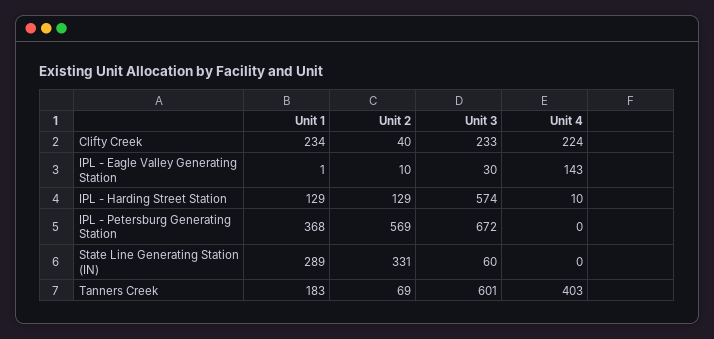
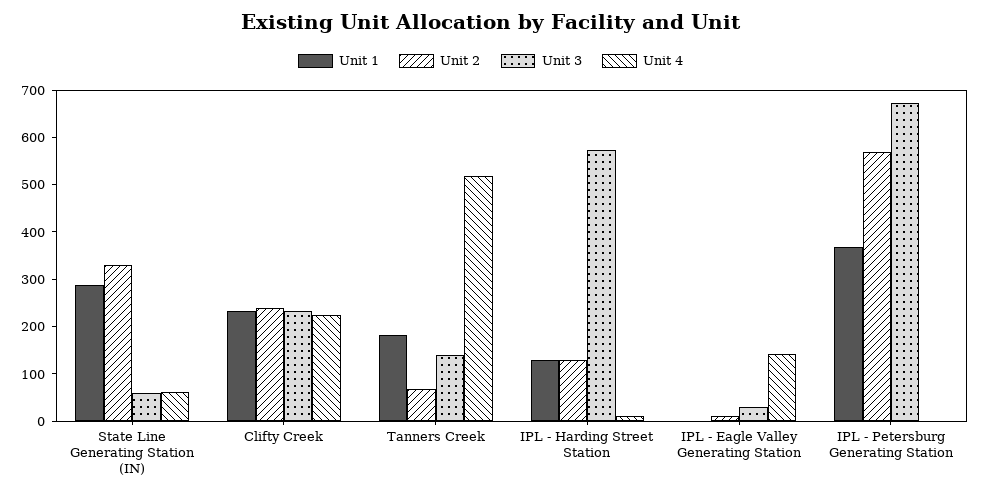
Unit 2, Clifty Creek: 40 -> 240
Unit 4, State Line Generating Station (IN): 0 -> 60
Unit 3, Tanners Creek: 601 -> 140
Unit 4, Tanners Creek: 403 -> 520

